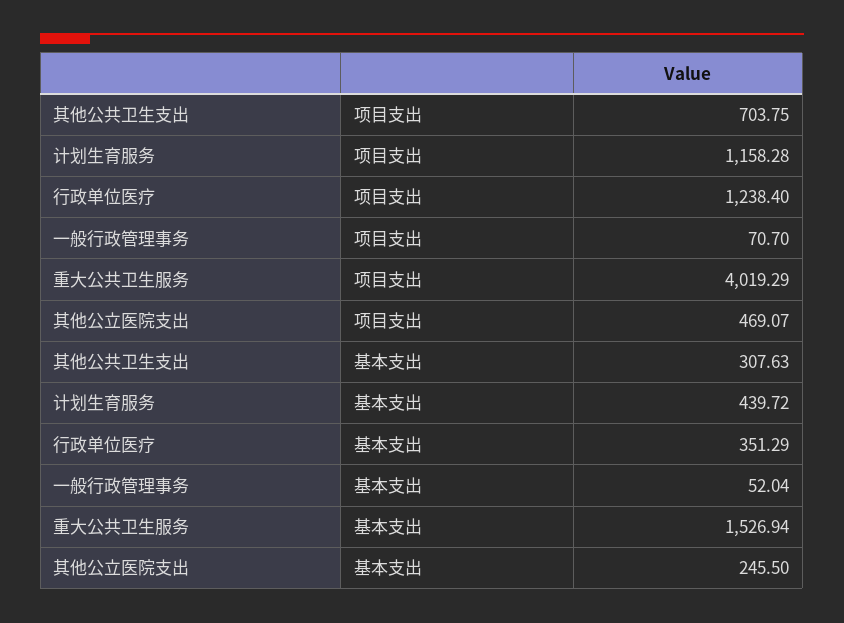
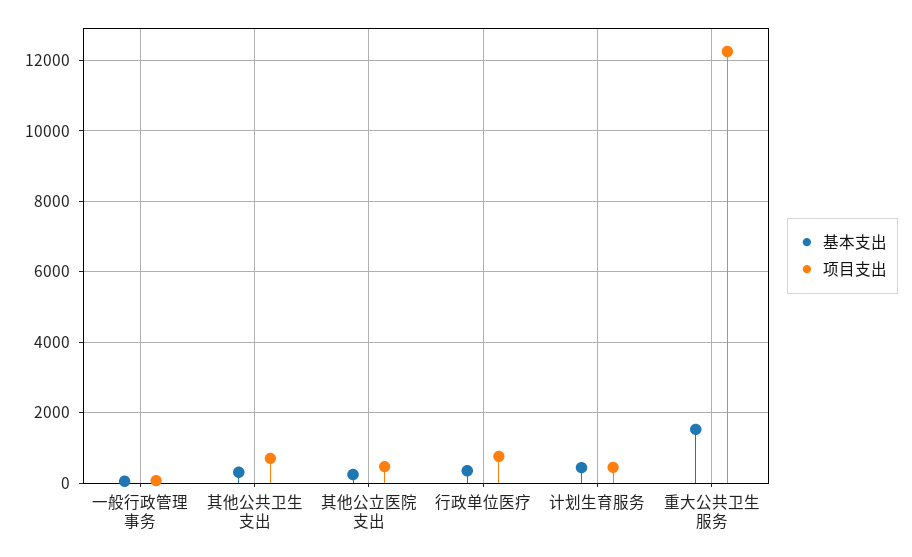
项目支出, 计划生育服务: 1158.28 -> 400
项目支出, 行政单位医疗: 1238.4 -> 800
项目支出, 重大公共卫生服务: 4019.29 -> 12200

